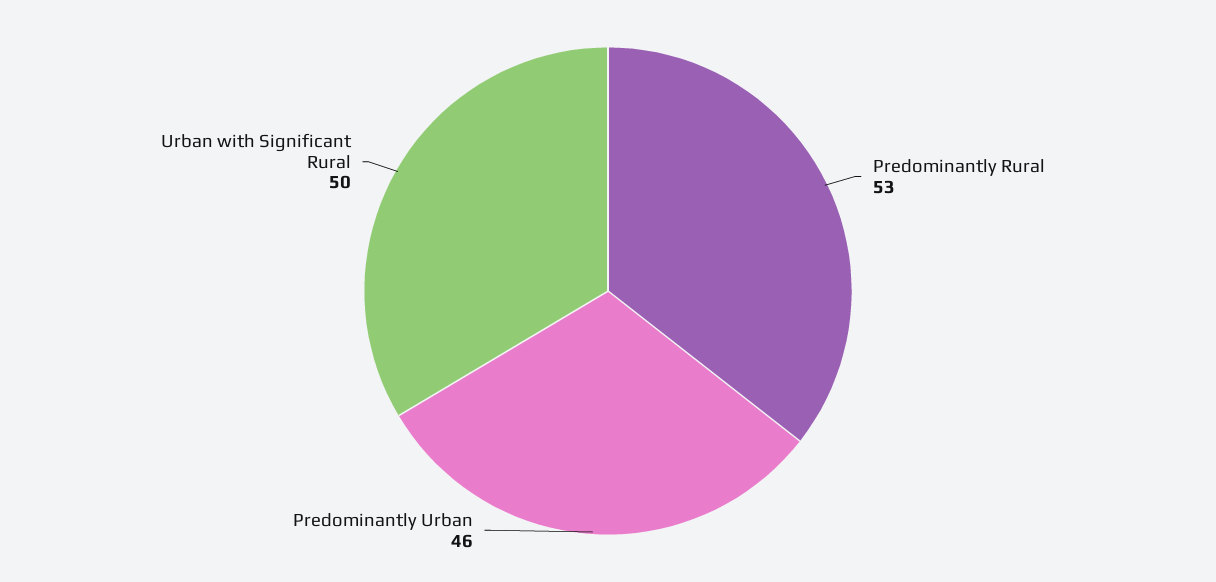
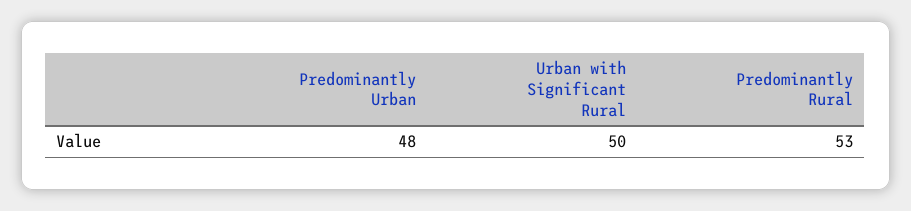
Predominantly Urban: 46 -> 48

